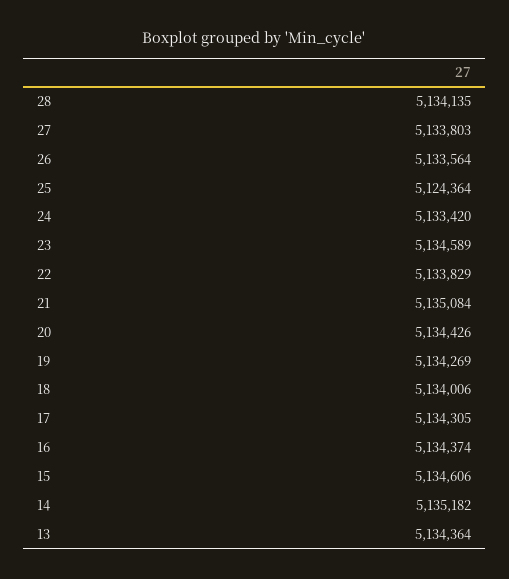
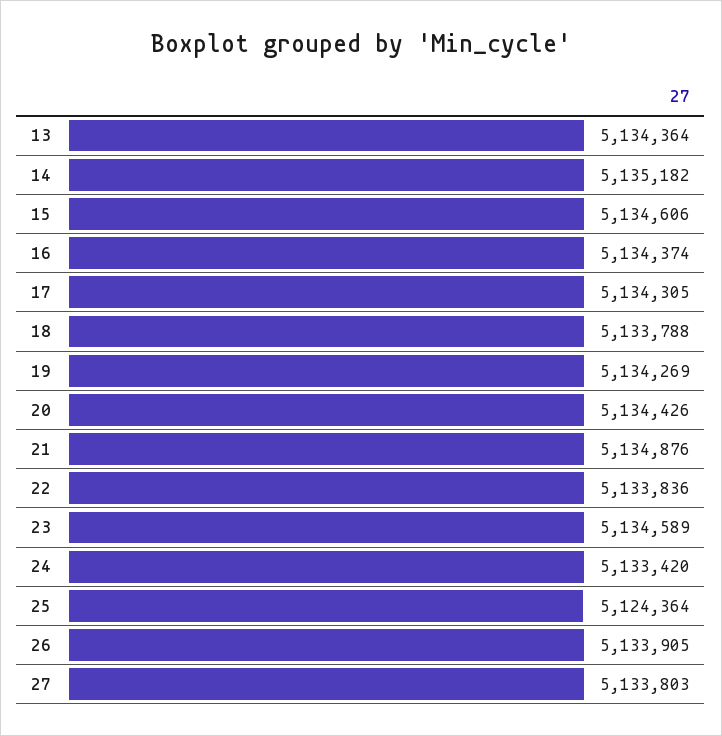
28: 5134135 -> none
26: 5133564 -> 5133905
22: 5133829 -> 5133836
21: 5135084 -> 5134876
18: 5134006 -> 5133788

